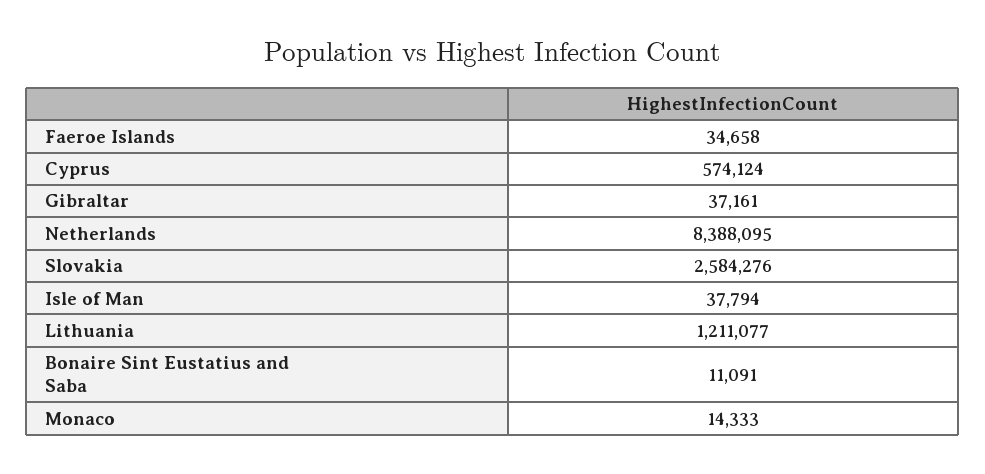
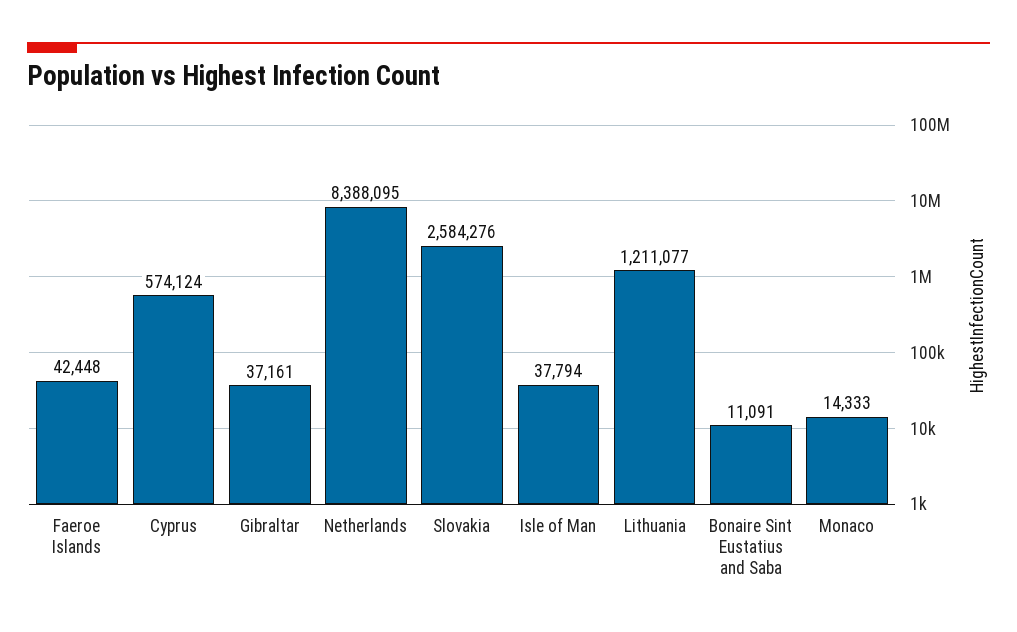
Faeroe Islands: 34658 -> 42448

